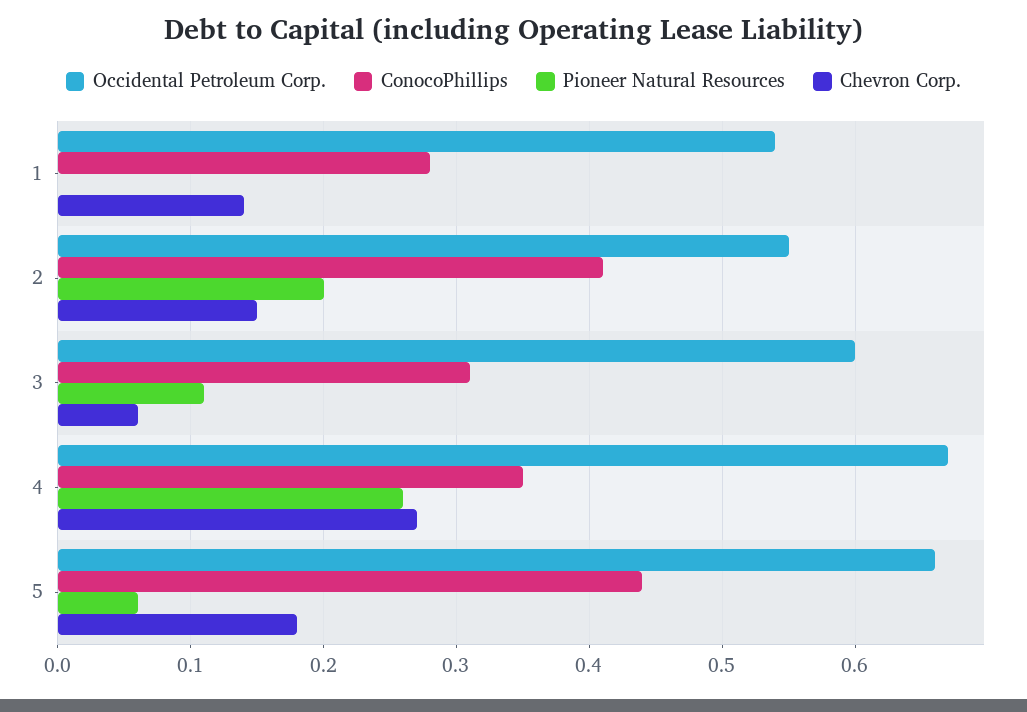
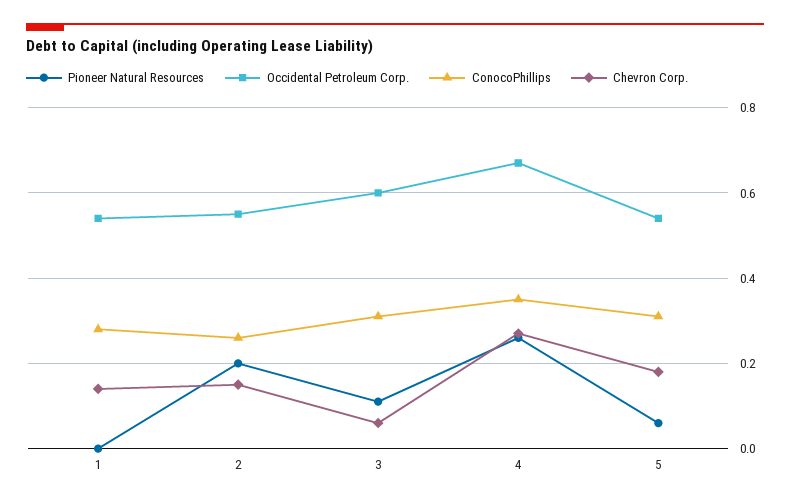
ConocoPhillips, 2: 0.41 -> 0.25
Occidental Petroleum Corp., 5: 0.66 -> 0.55
ConocoPhillips, 5: 0.44 -> 0.3

